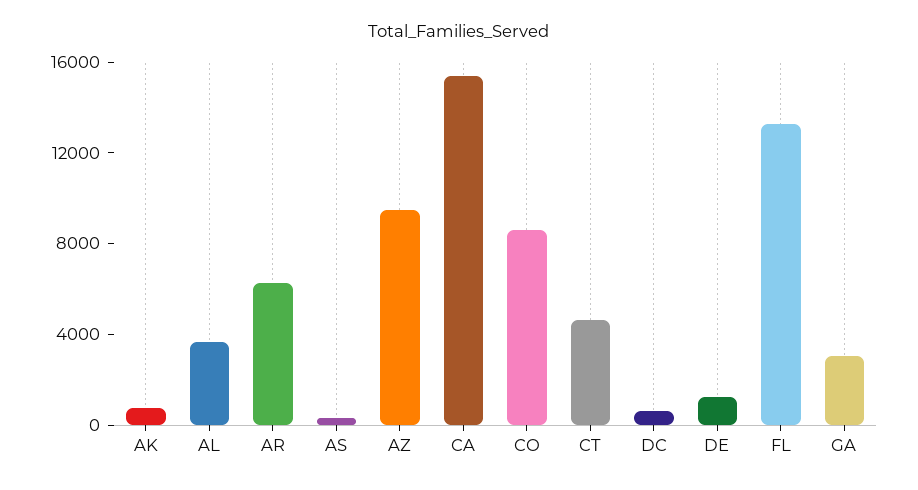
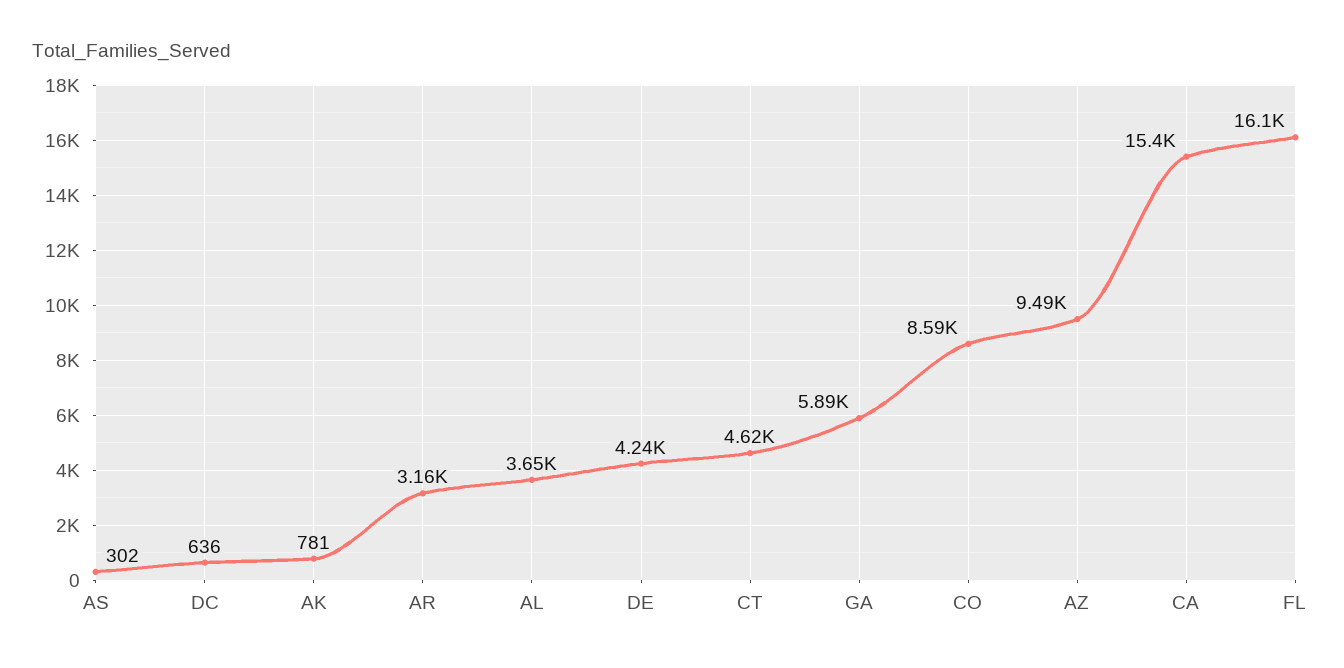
AR: 6000 -> 3160
DE: 1000 -> 4240
FL: 13000 -> 16100
GA: 3000 -> 5890

